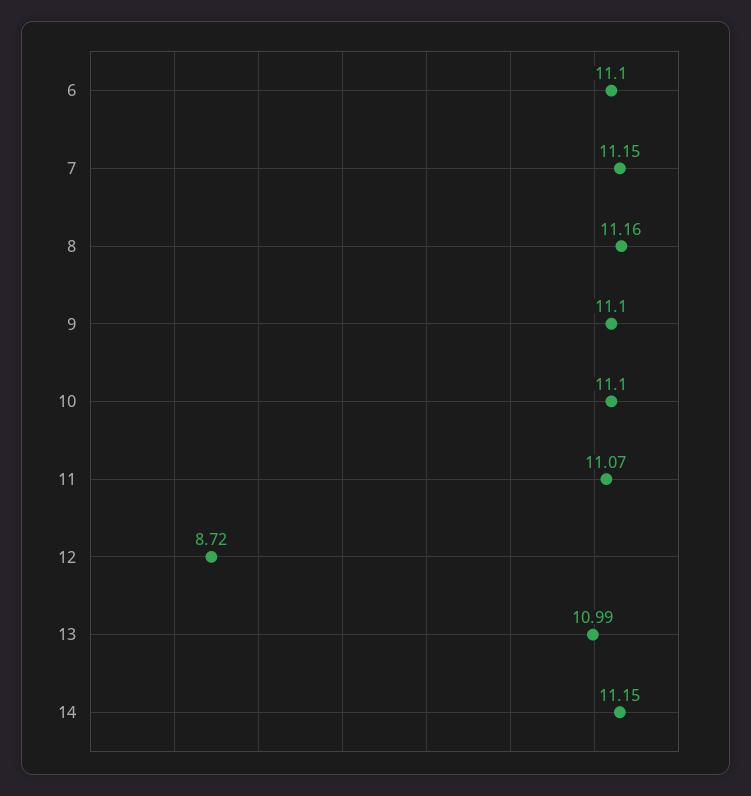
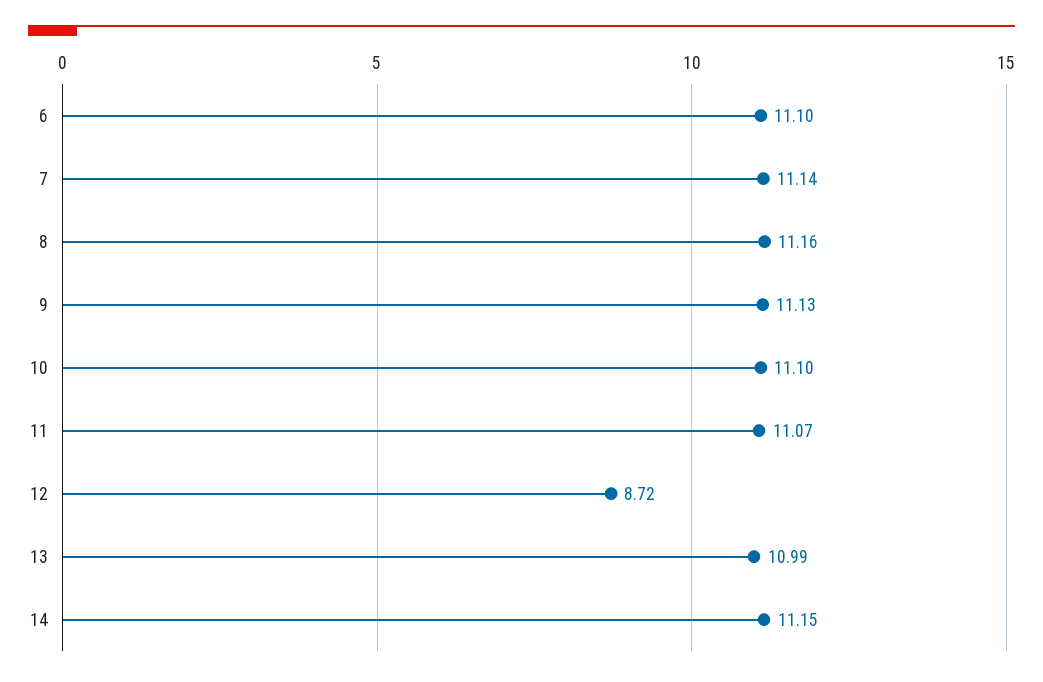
7: 11.15 -> 11.14
9: 11.1 -> 11.13

